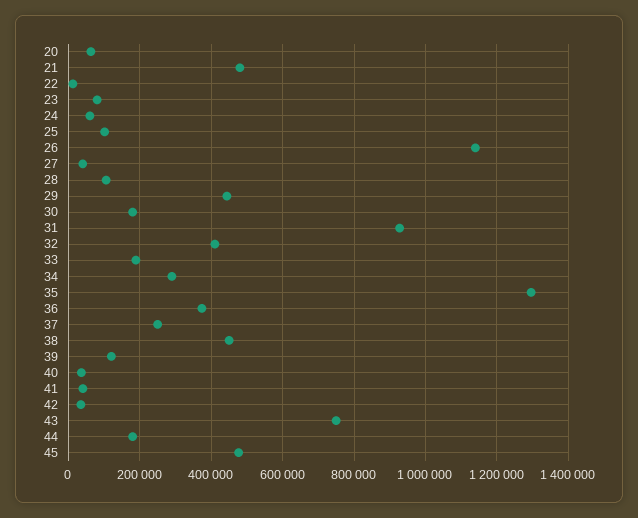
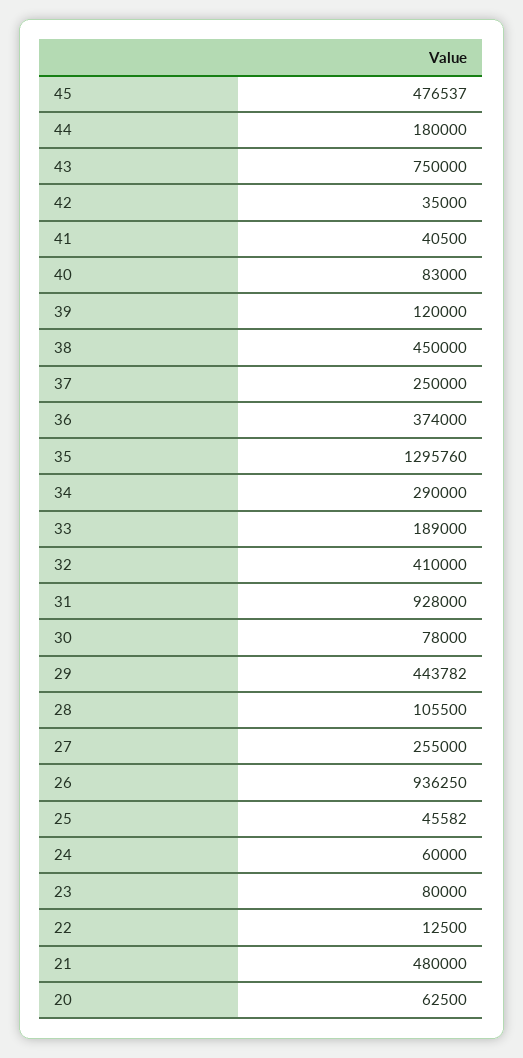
25: 100000 -> 45582
26: 1140000 -> 936250
27: 40000 -> 255000
30: 180000 -> 78000
40: 40000 -> 83000

